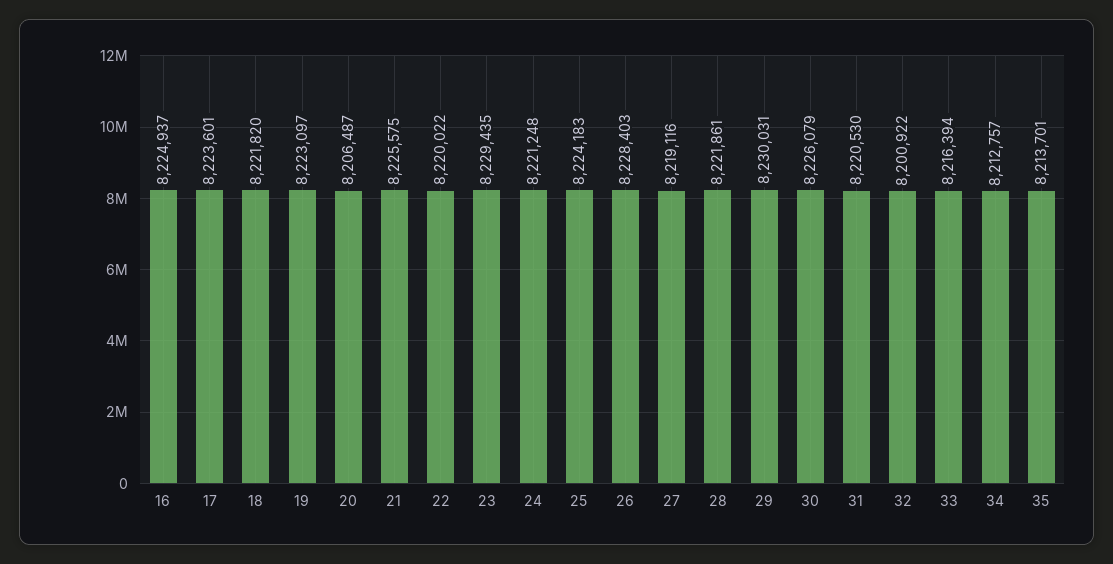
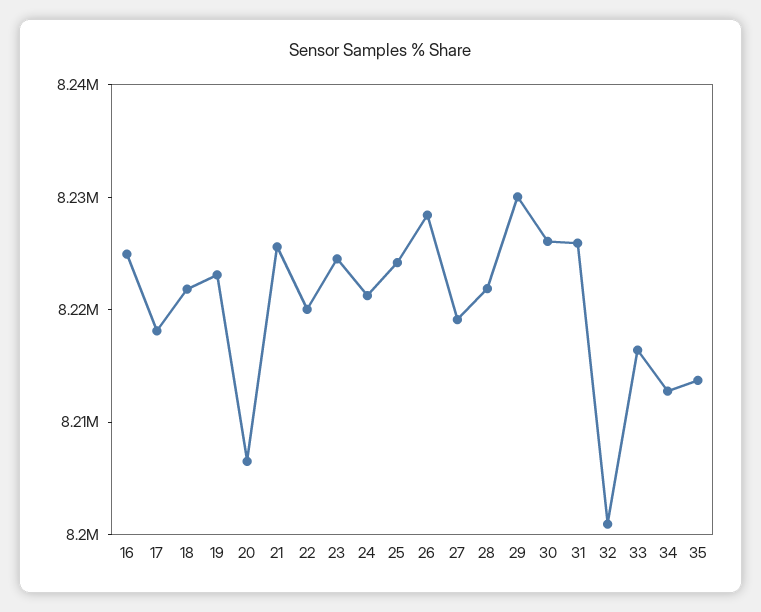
17: 8223601 -> 8218000
23: 8229435 -> 8224000
31: 8220530 -> 8226000

